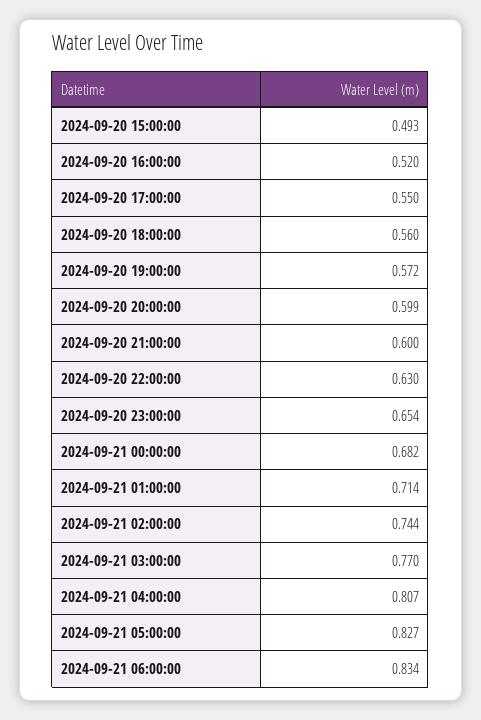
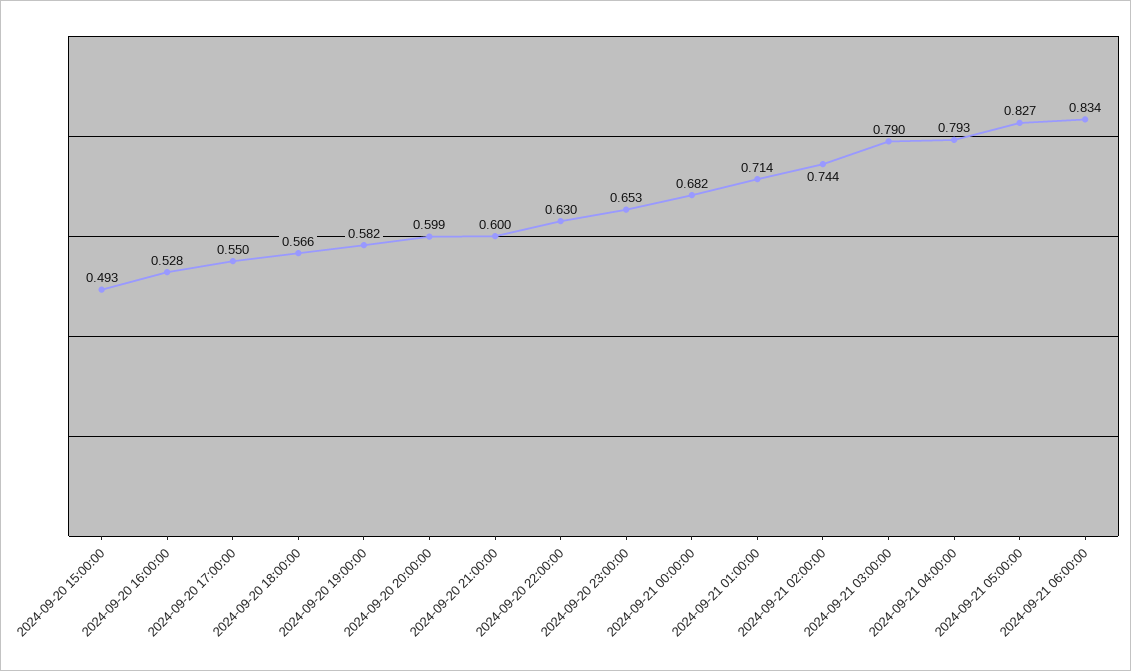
2024-09-20 16:00:00: 0.52 -> 0.528
2024-09-20 18:00:00: 0.56 -> 0.566
2024-09-20 19:00:00: 0.572 -> 0.582
2024-09-20 23:00:00: 0.654 -> 0.653
2024-09-21 03:00:00: 0.77 -> 0.79
2024-09-21 04:00:00: 0.807 -> 0.793

